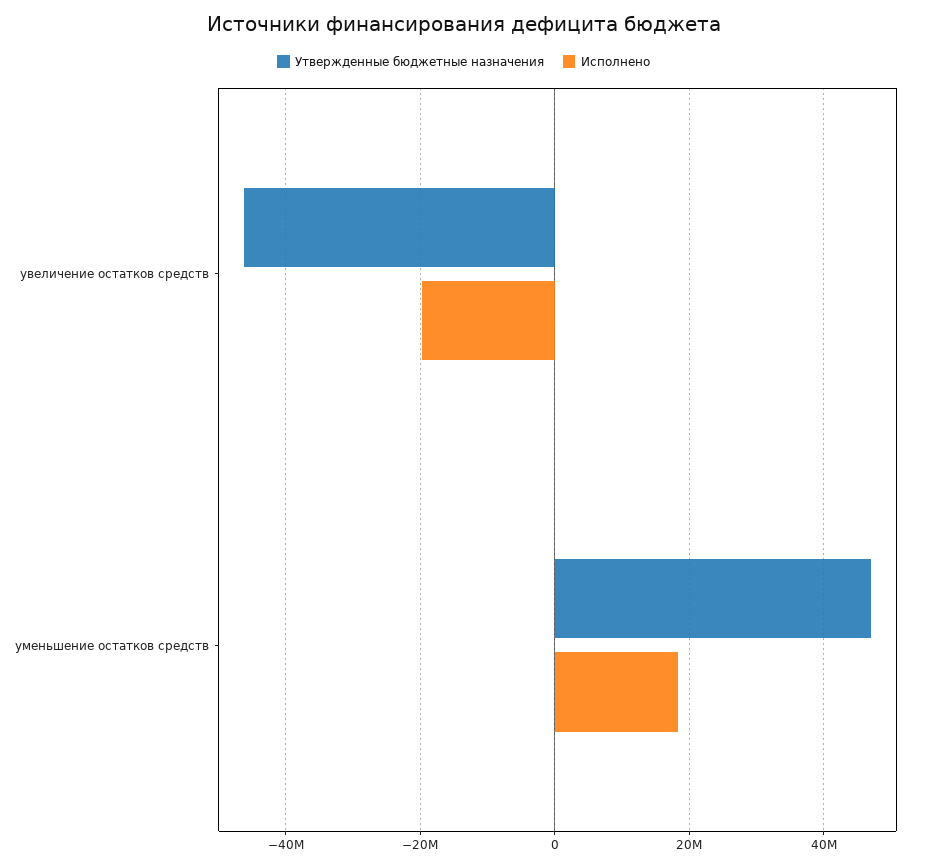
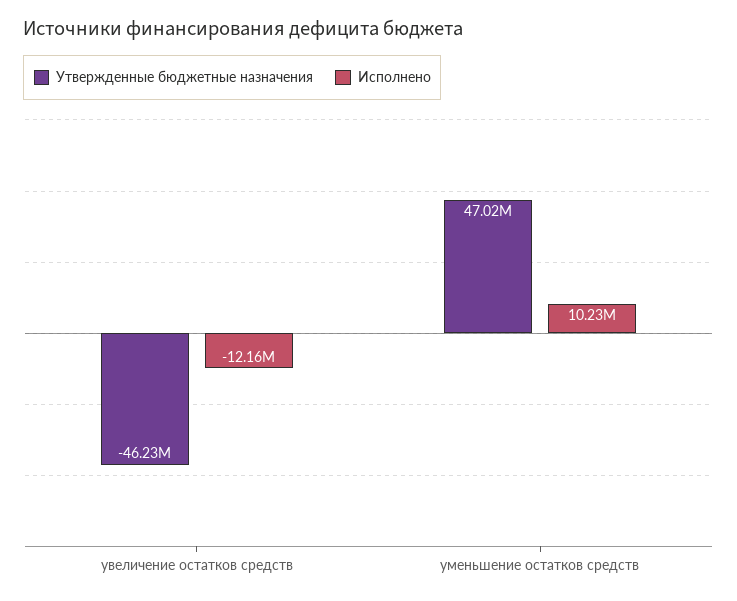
Исполнено, увеличение остатков средств: -20000000 -> -12160000
Исполнено, уменьшение остатков средств: 18000000 -> 10230000

